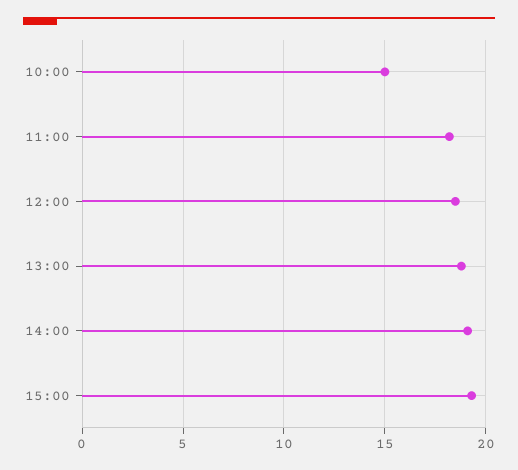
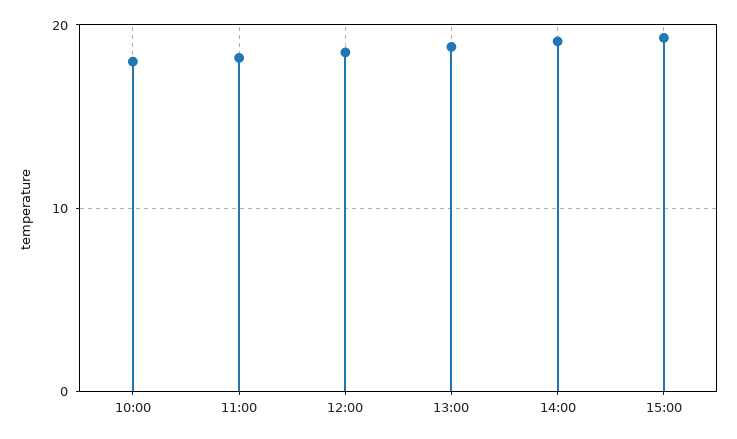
10:00: 15 -> 18

